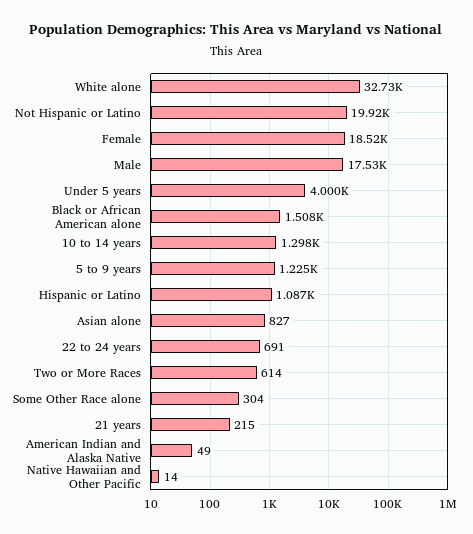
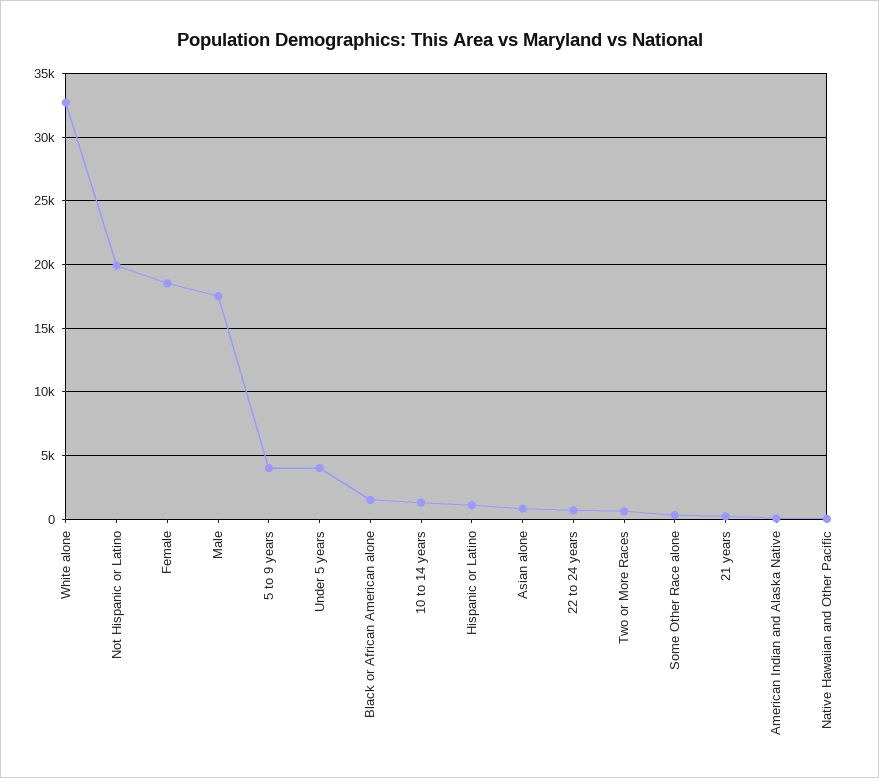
5 to 9 years: 1225 -> 4000

